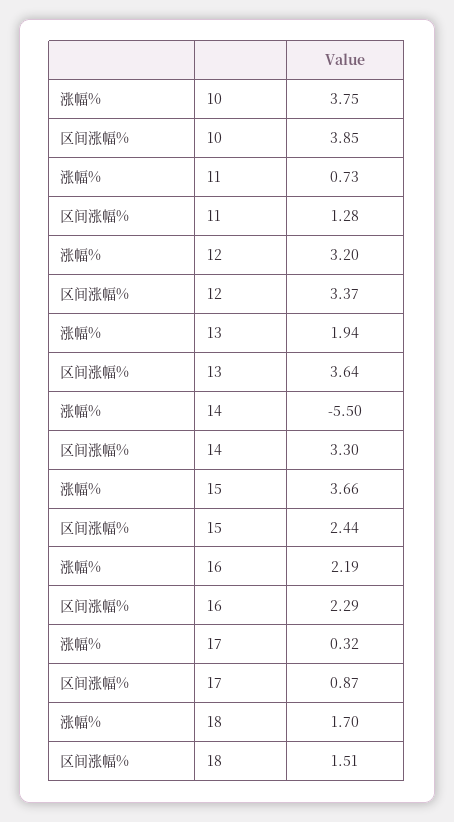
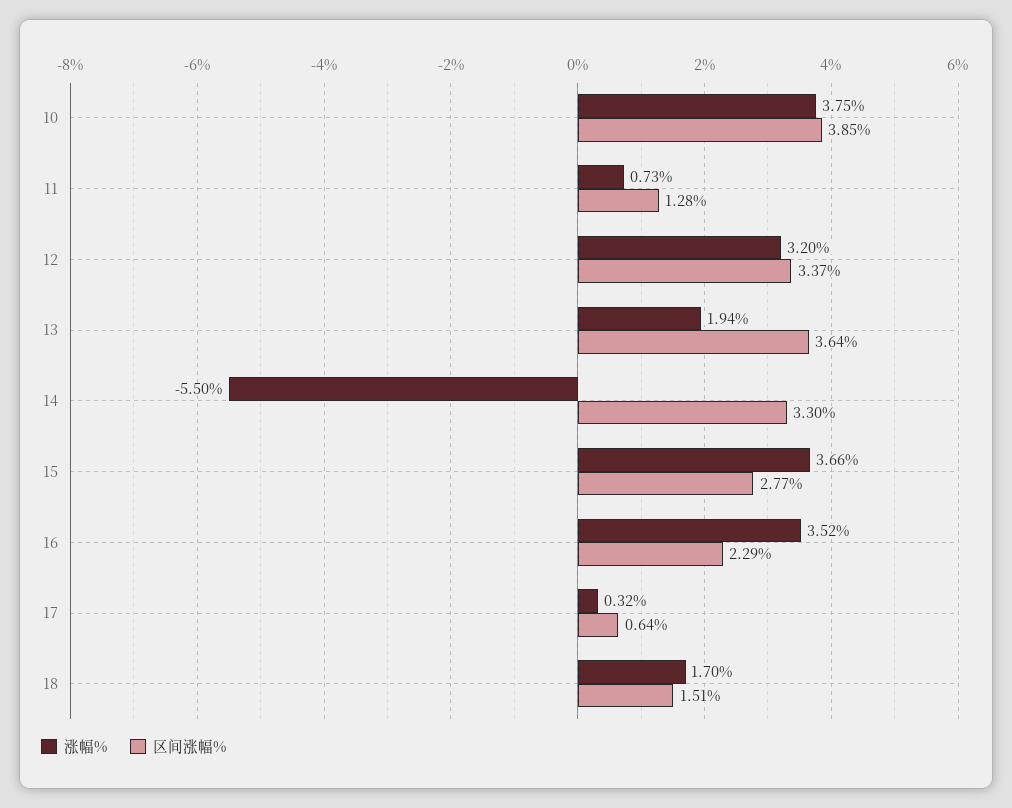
区间涨幅%, 15: 2.44 -> 2.77
涨幅%, 16: 2.19 -> 3.52
区间涨幅%, 17: 0.87 -> 0.64

